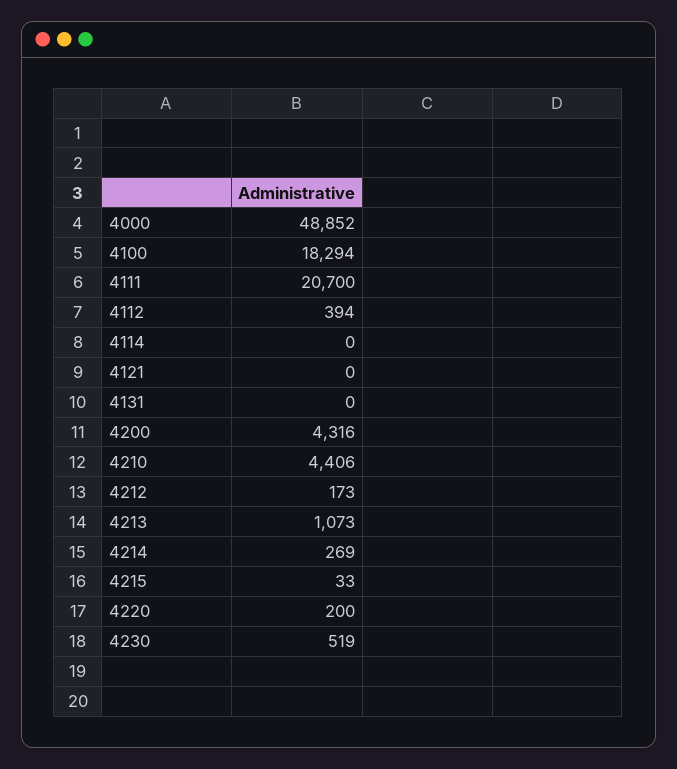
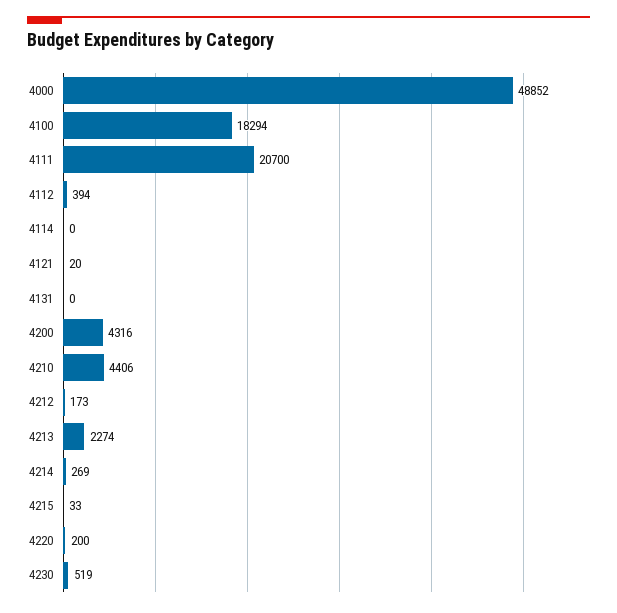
4121: 0 -> 20
4213: 1073 -> 2274

